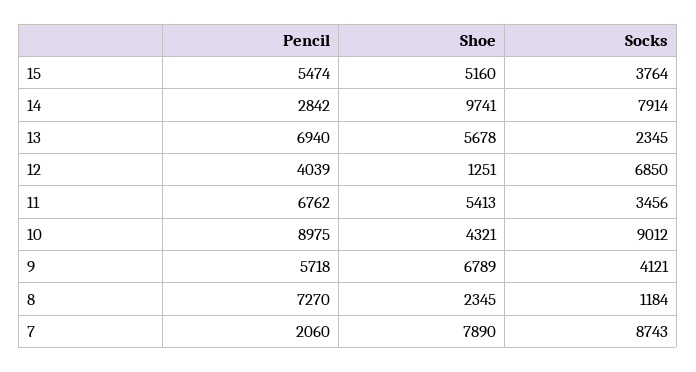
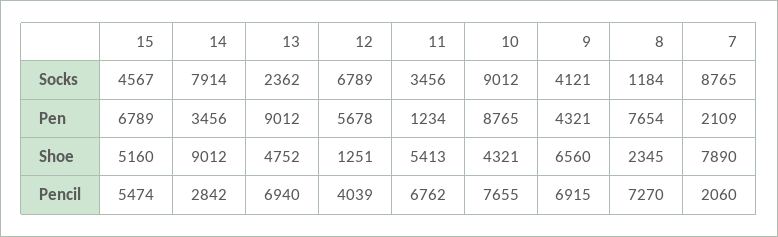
Socks, 15: 3764 -> 4567
Shoe, 14: 9741 -> 9012
Shoe, 13: 5678 -> 4752
Socks, 13: 2345 -> 2362
Socks, 12: 6850 -> 6789
Pencil, 10: 8975 -> 7655
Pencil, 9: 5718 -> 6915
Shoe, 9: 6789 -> 6560
Socks, 7: 8743 -> 8765
Pen, 15: none -> 6789
Pen, 14: none -> 3456
Pen, 13: none -> 9012
Pen, 12: none -> 5678
Pen, 11: none -> 1234
Pen, 10: none -> 8765
Pen, 9: none -> 4321
Pen, 8: none -> 7654
Pen, 7: none -> 2109

